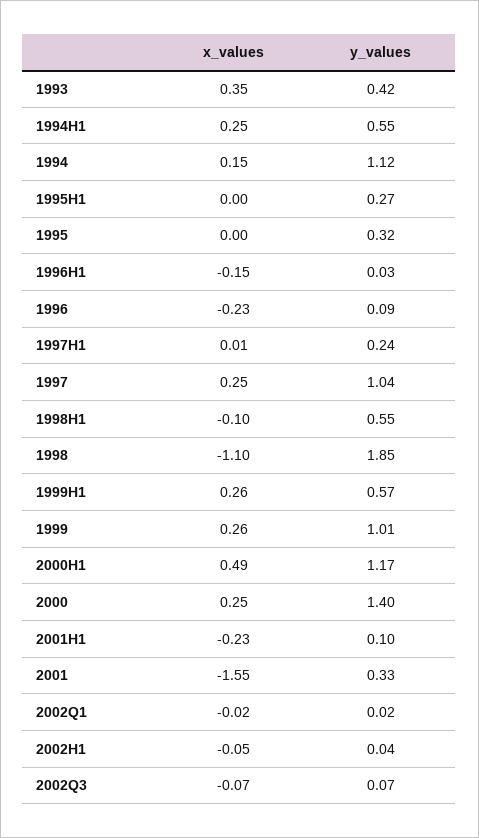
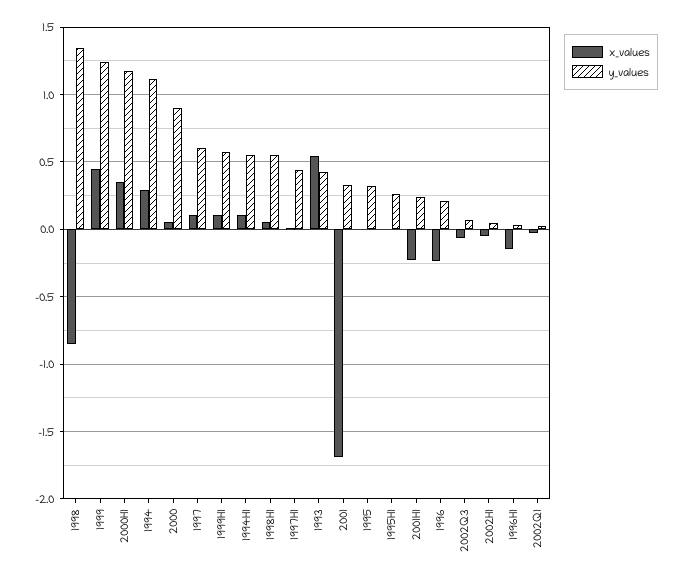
x_values, 1993: 0.35 -> 0.55
x_values, 1994H1: 0.25 -> 0.1
x_values, 1994: 0.15 -> 0.3
y_values, 1996: 0.09 -> 0.2
y_values, 1997H1: 0.24 -> 0.45
x_values, 1997: 0.25 -> 0.1
y_values, 1997: 1.04 -> 0.6
x_values, 1998H1: -0.1 -> 0.05
x_values, 1998: -1.1 -> -0.85
y_values, 1998: 1.85 -> 1.35
x_values, 1999H1: 0.26 -> 0.1
x_values, 1999: 0.26 -> 0.45
y_values, 1999: 1.01 -> 1.25
x_values, 2000H1: 0.49 -> 0.35
x_values, 2000: 0.25 -> 0.05
y_values, 2000: 1.4 -> 0.9
y_values, 2001H1: 0.1 -> 0.25
x_values, 2001: -1.55 -> -1.7

